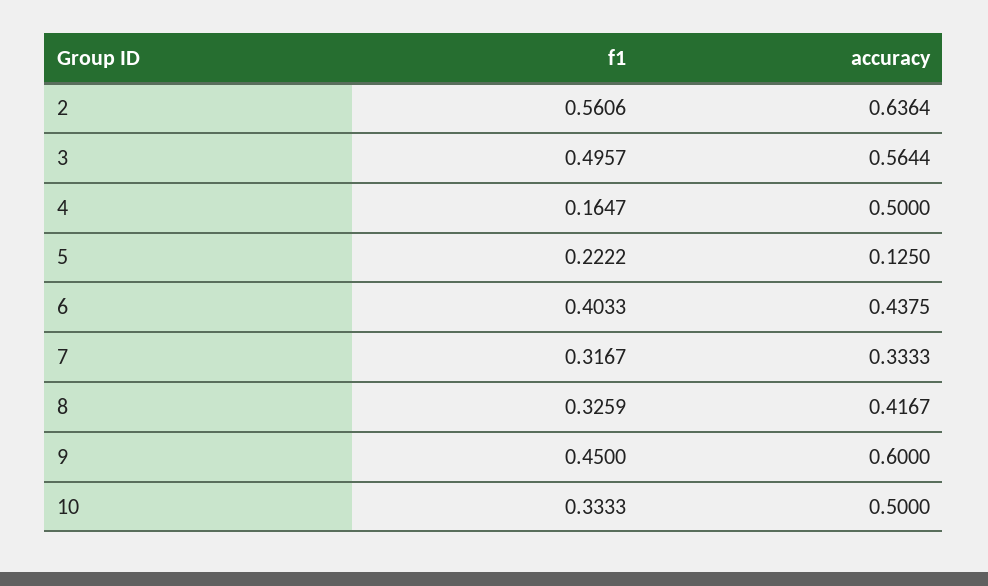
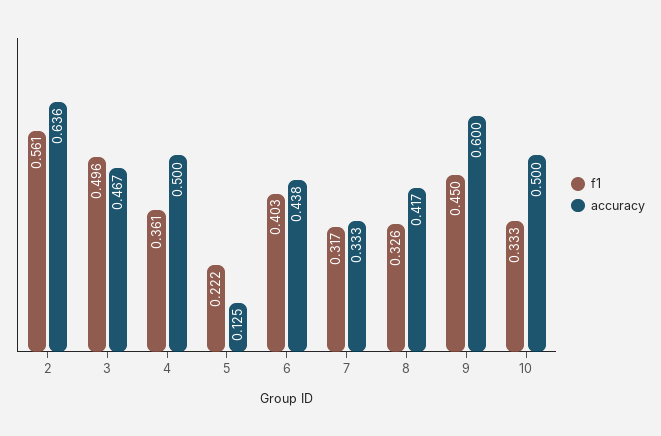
accuracy, 3: 0.5644 -> 0.467
f1, 4: 0.1647 -> 0.361

